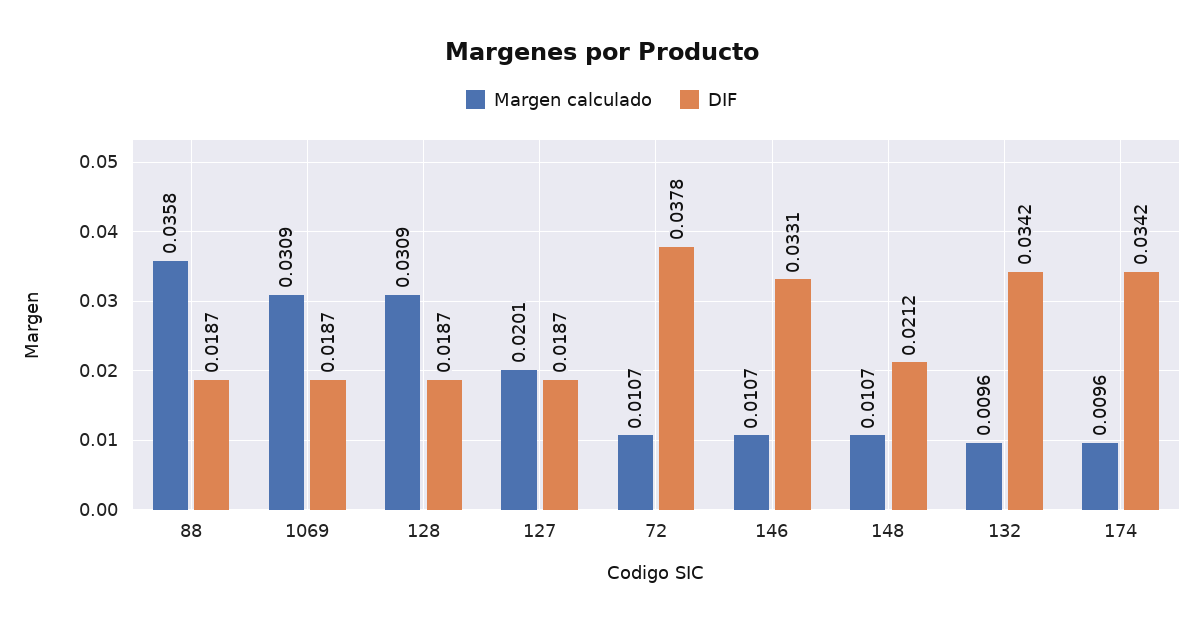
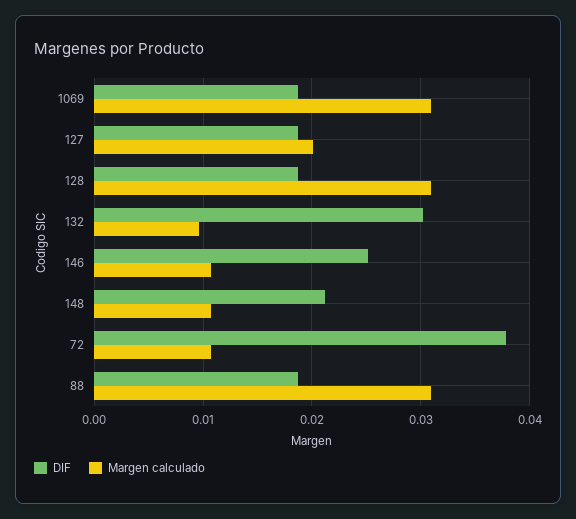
Margen calculado, 88: 0.0358 -> 0.031
DIF, 146: 0.0331 -> 0.025
DIF, 132: 0.0342 -> 0.03
Margen calculado, 174: 0.0096 -> none
DIF, 174: 0.0342 -> none

